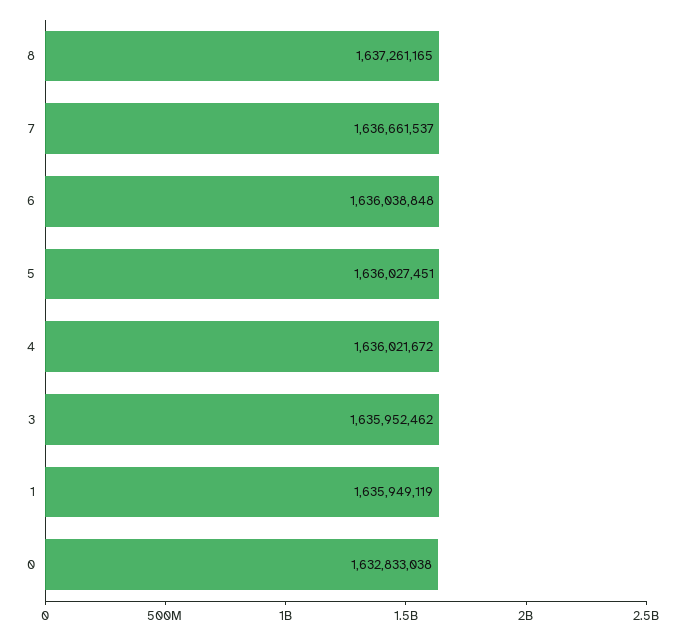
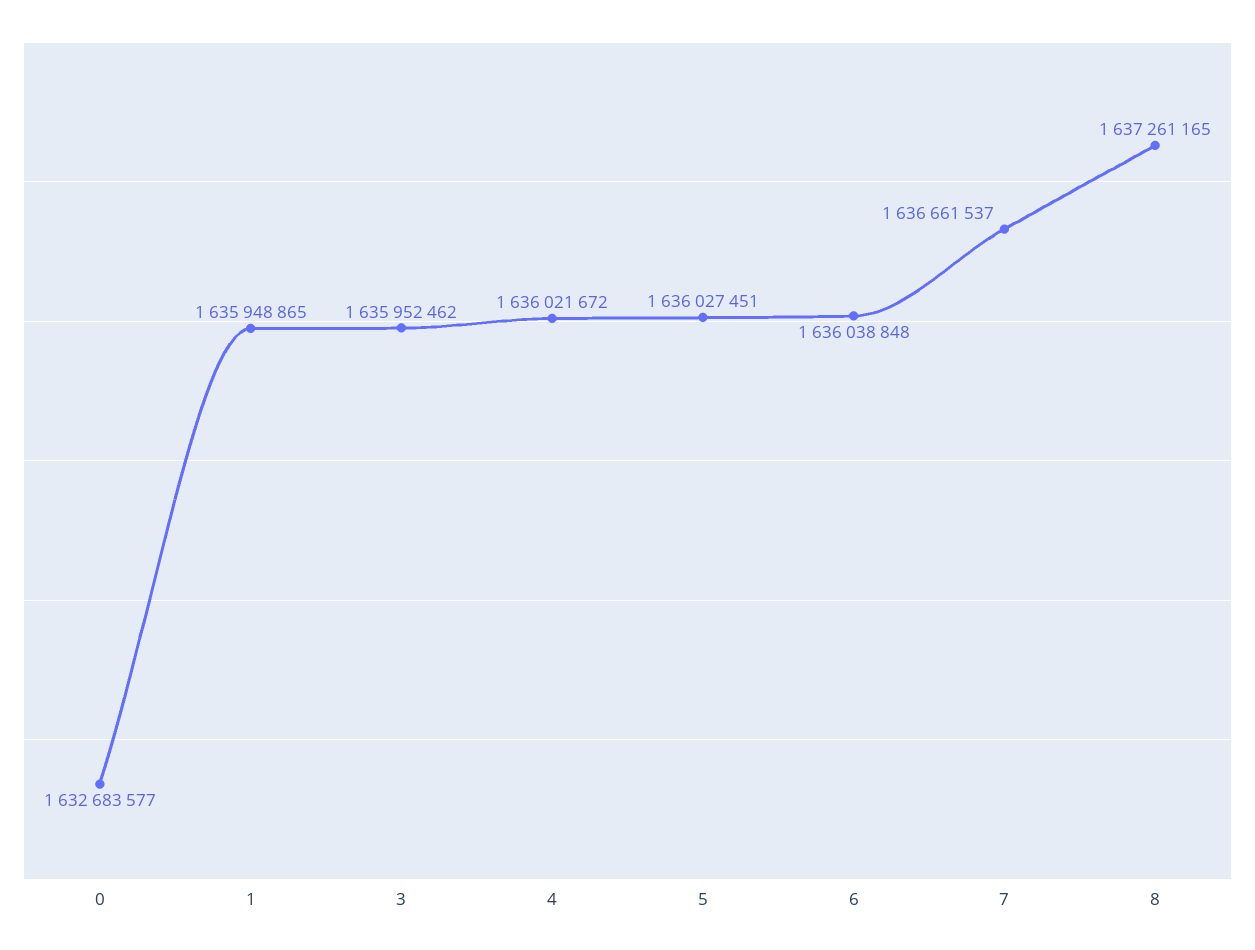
1: 1635949119 -> 1635948865
0: 1632833038 -> 1632683577

